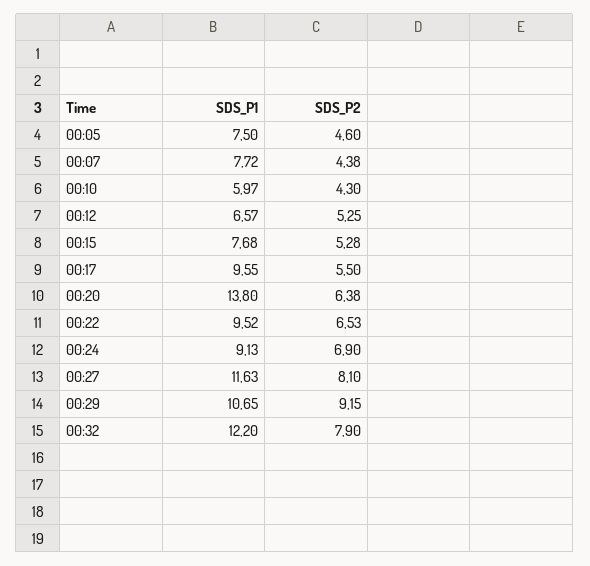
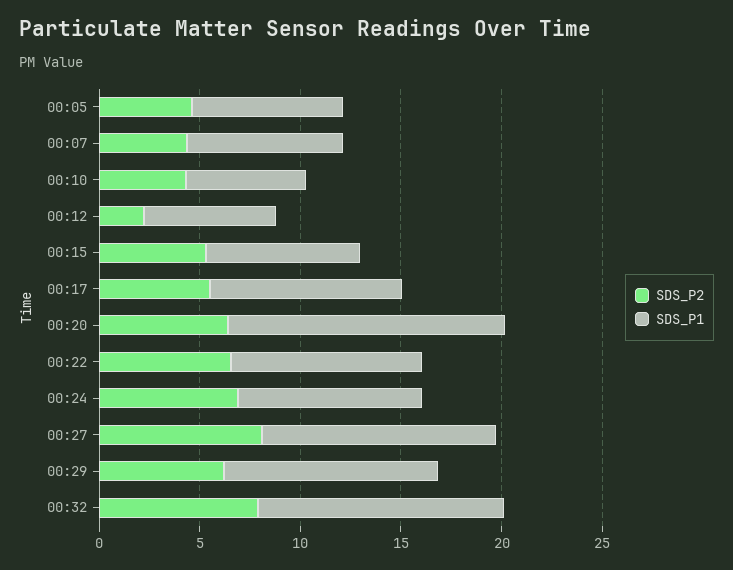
SDS_P2, 00:12: 5.25 -> 2
SDS_P2, 00:29: 9.15 -> 6

